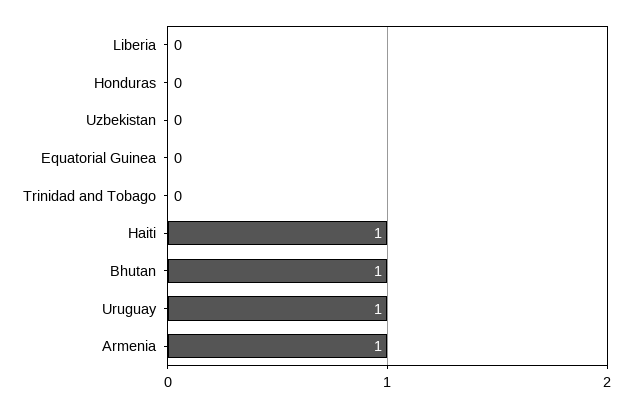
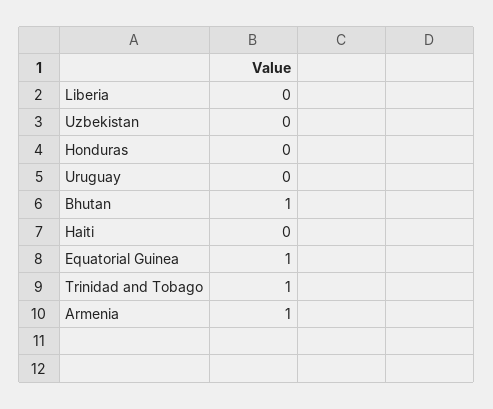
Equatorial Guinea: 0 -> 1
Trinidad and Tobago: 0 -> 1
Haiti: 1 -> 0
Uruguay: 1 -> 0

